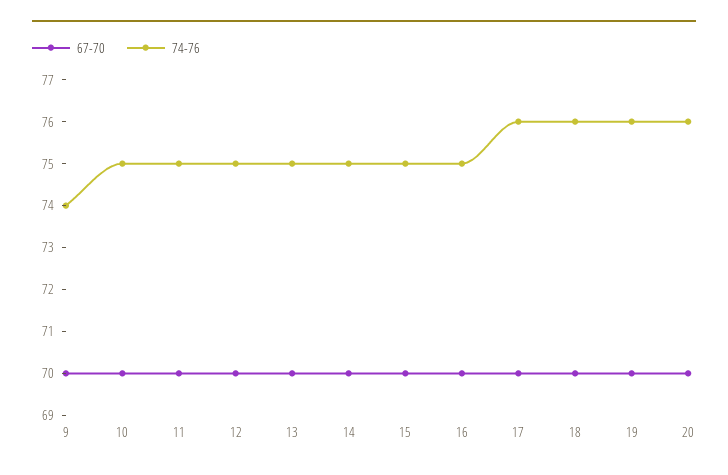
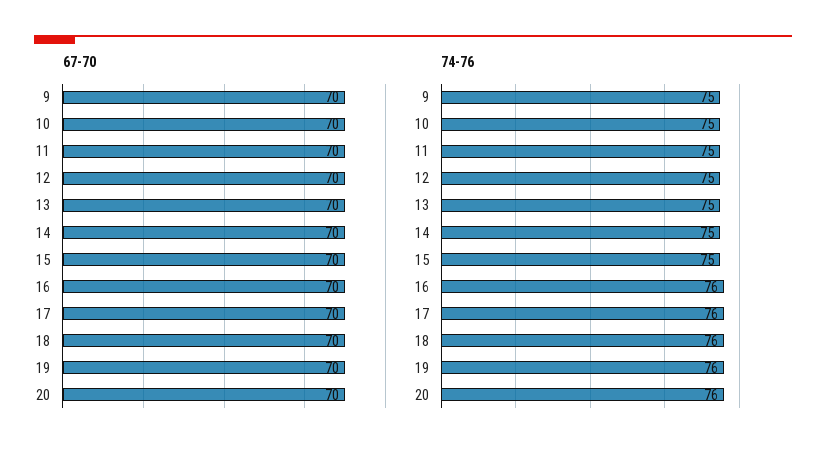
74-76, 9: 74 -> 75
74-76, 16: 75 -> 76

